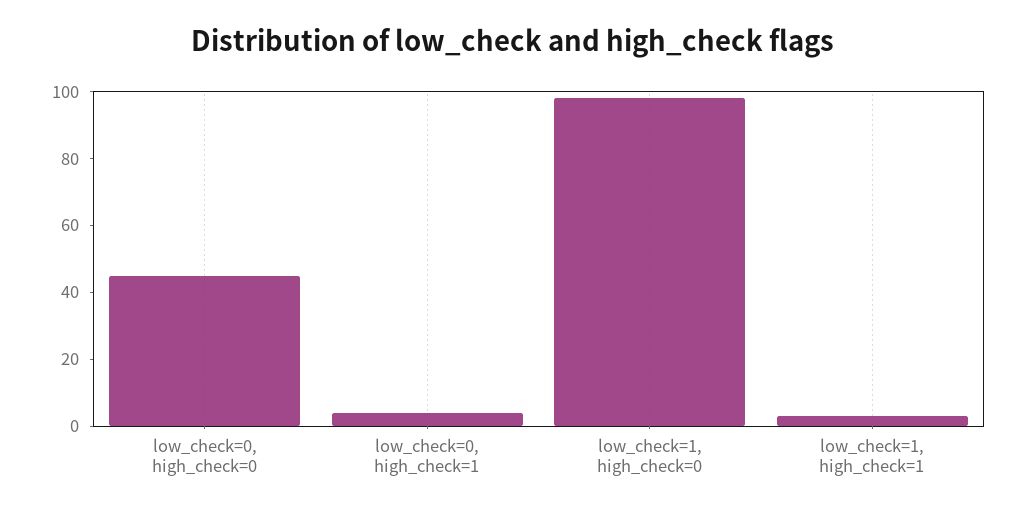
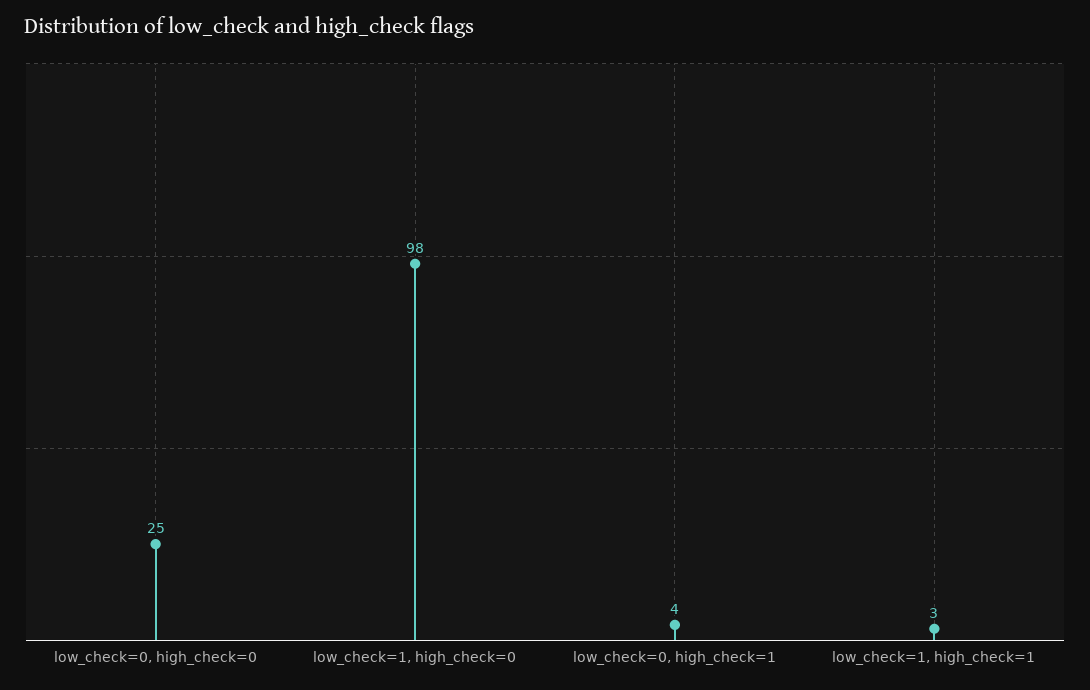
low_check=0, high_check=0: 45 -> 25

